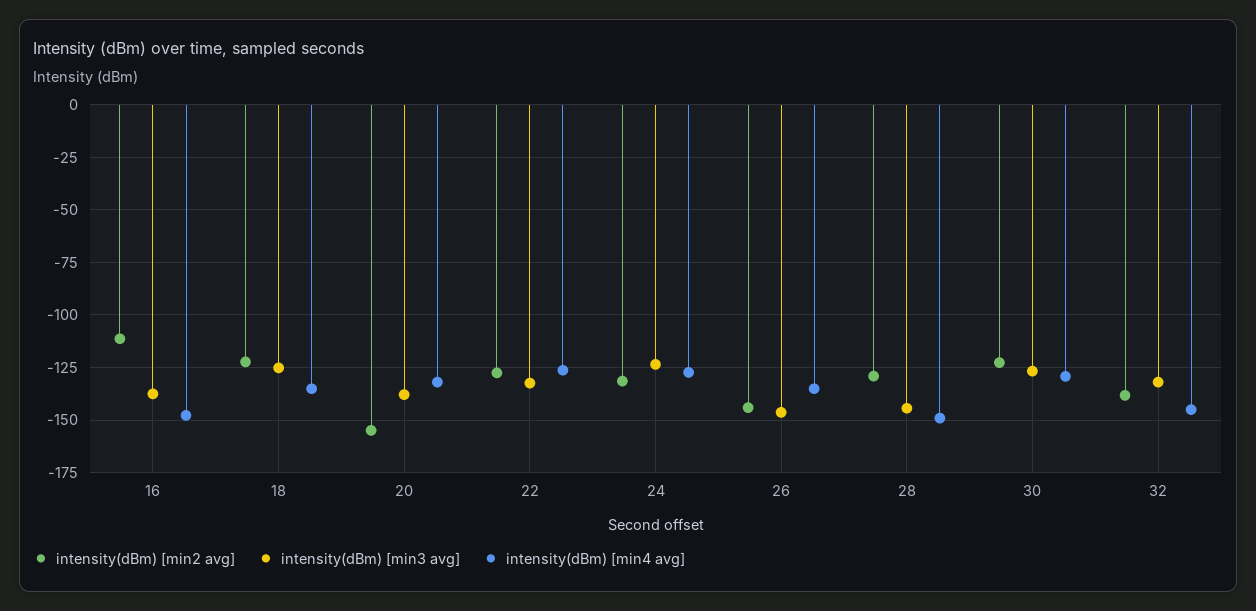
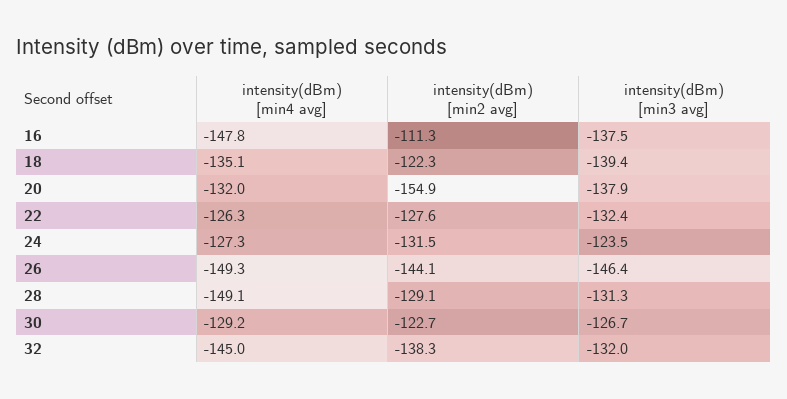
intensity(dBm) [min3 avg], 18: -125 -> -139.4
intensity(dBm) [min4 avg], 26: -135 -> -149.3
intensity(dBm) [min3 avg], 28: -145 -> -131.3

